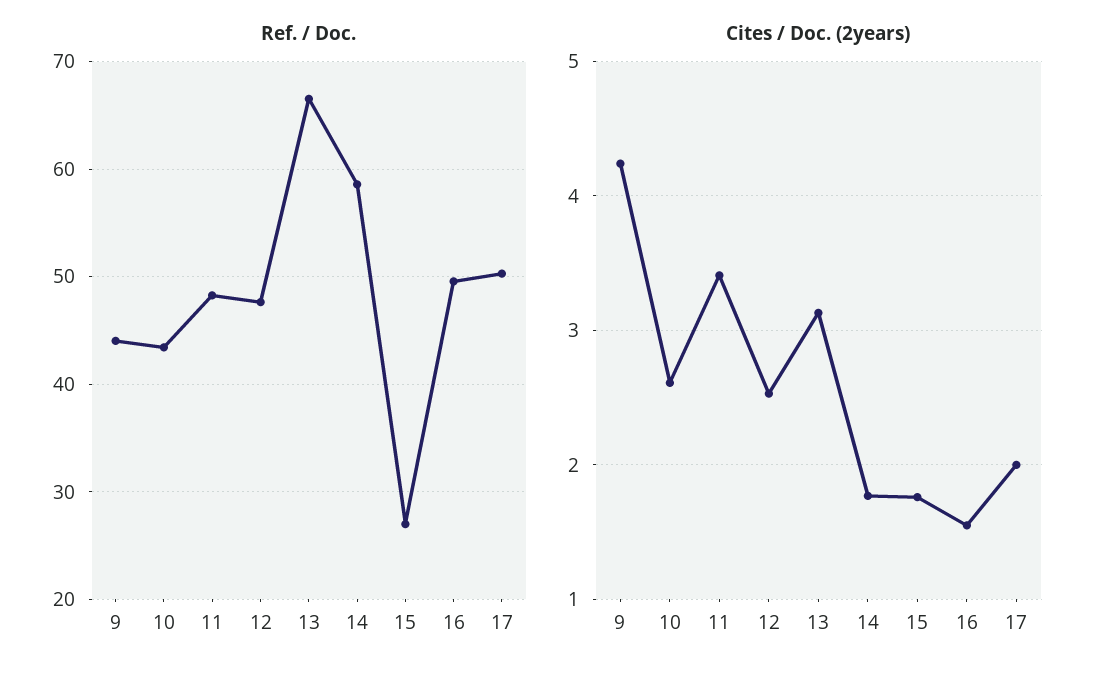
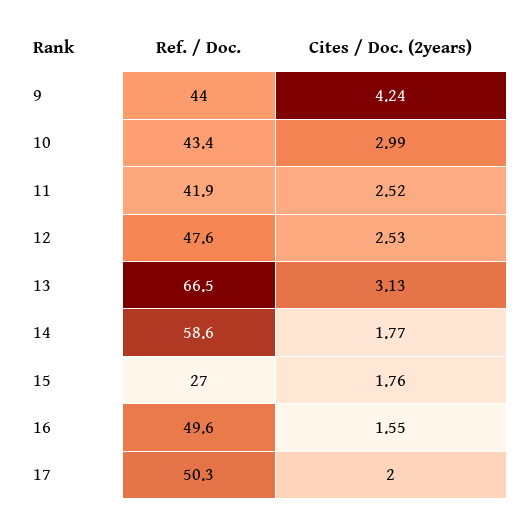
Ref. / Doc., 11: 48 -> 41.9
Cites / Doc. (2years), 10: 2.6 -> 2.99
Cites / Doc. (2years), 11: 3.4 -> 2.52

